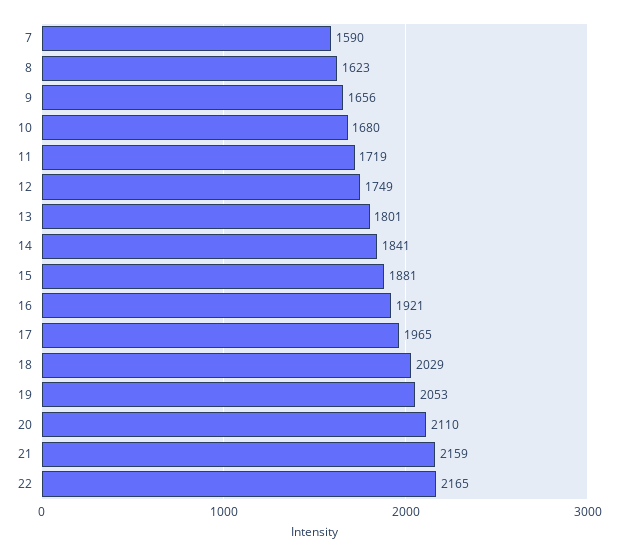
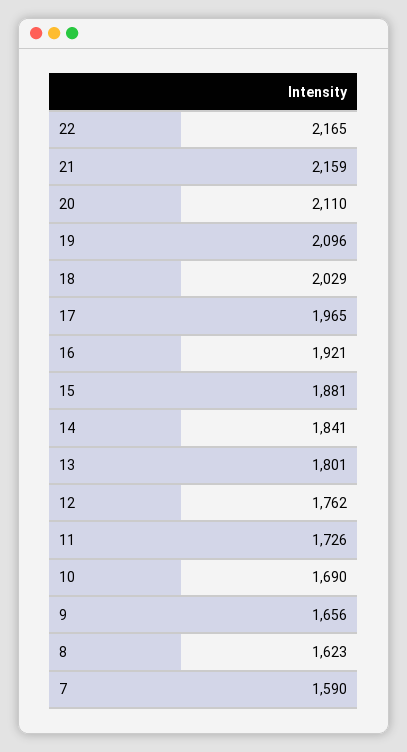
10: 1680 -> 1690
11: 1719 -> 1726
12: 1749 -> 1762
19: 2053 -> 2096

